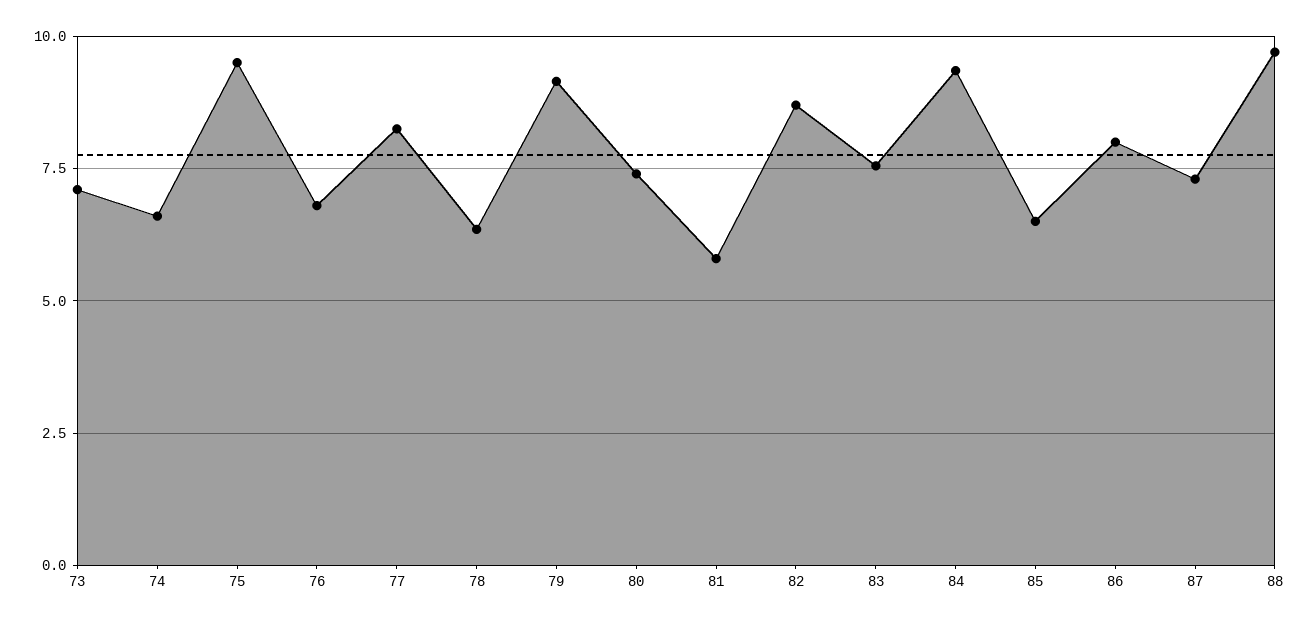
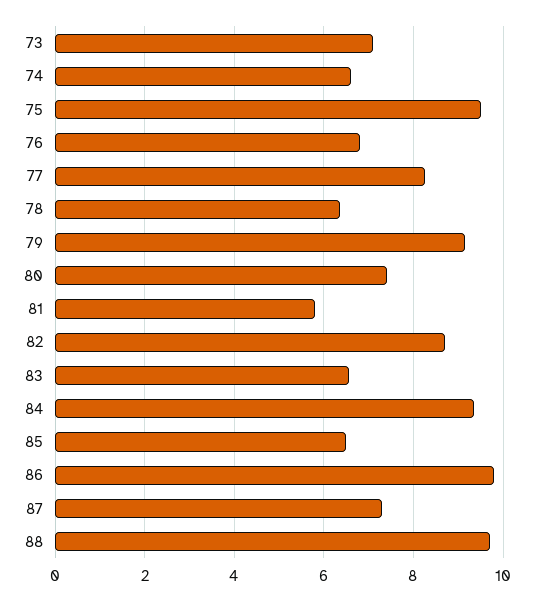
83: 7.5 -> 6.6
86: 8 -> 9.8

